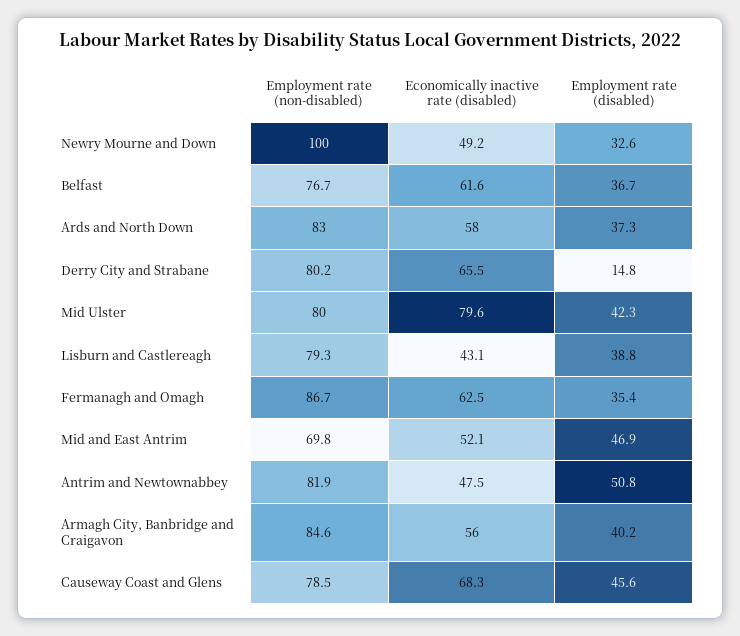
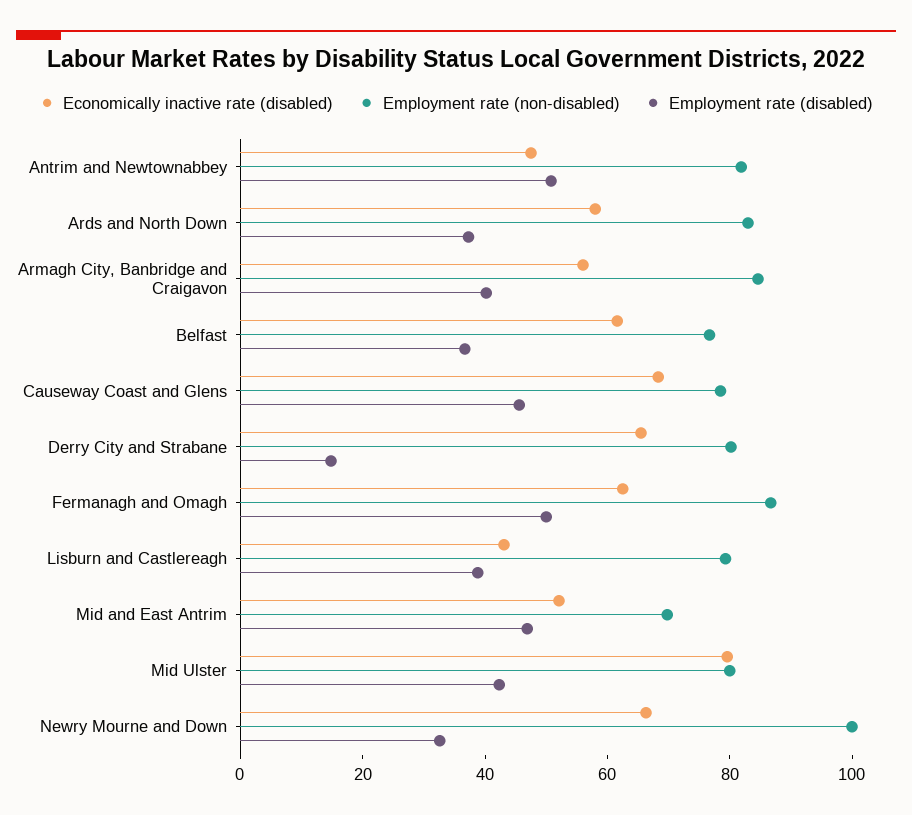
Economically inactive rate (disabled), Newry Mourne and Down: 49.2 -> 65
Employment rate (disabled), Fermanagh and Omagh: 35.4 -> 50

